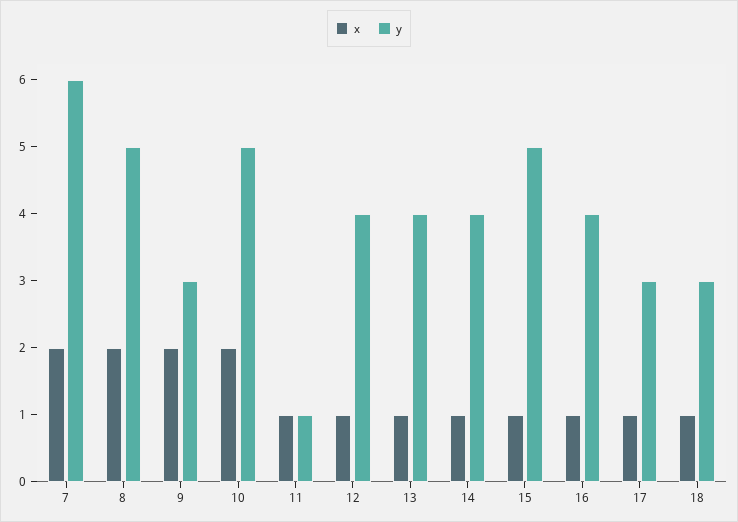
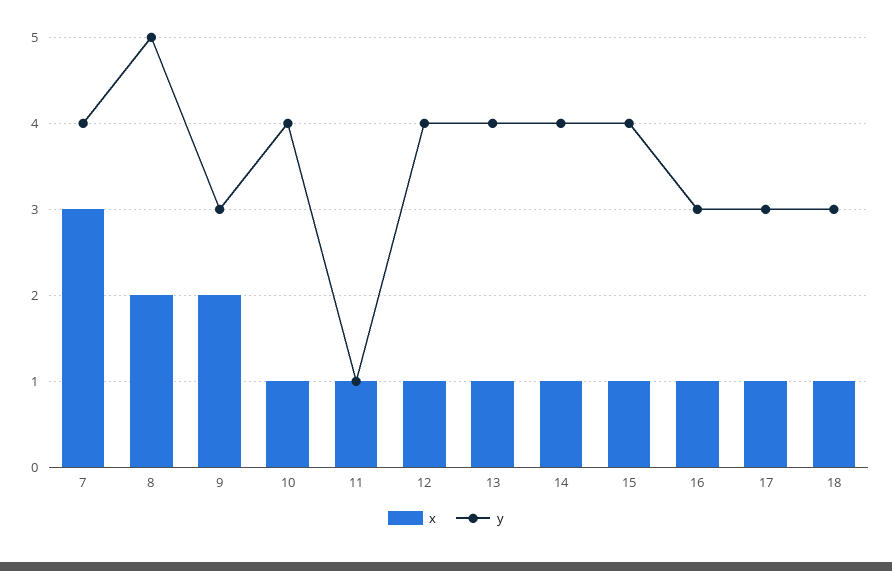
x, 7: 2 -> 3
y, 7: 6 -> 4
x, 10: 2 -> 1
y, 10: 5 -> 4
y, 15: 5 -> 4
y, 16: 4 -> 3

